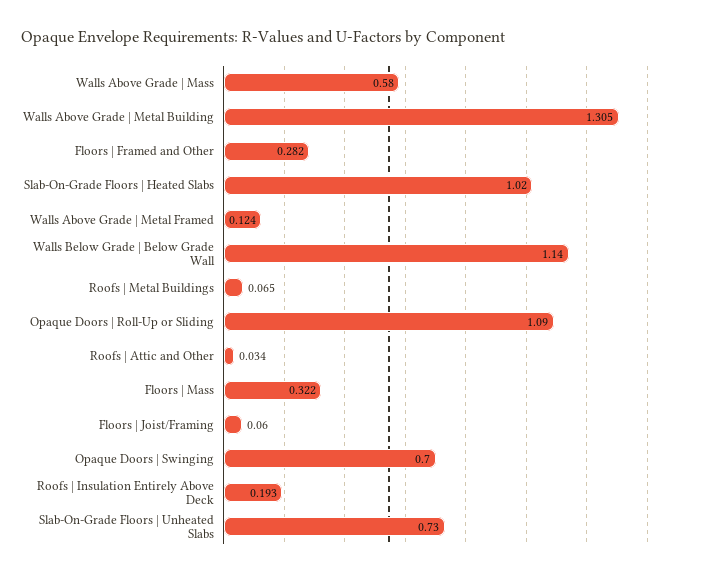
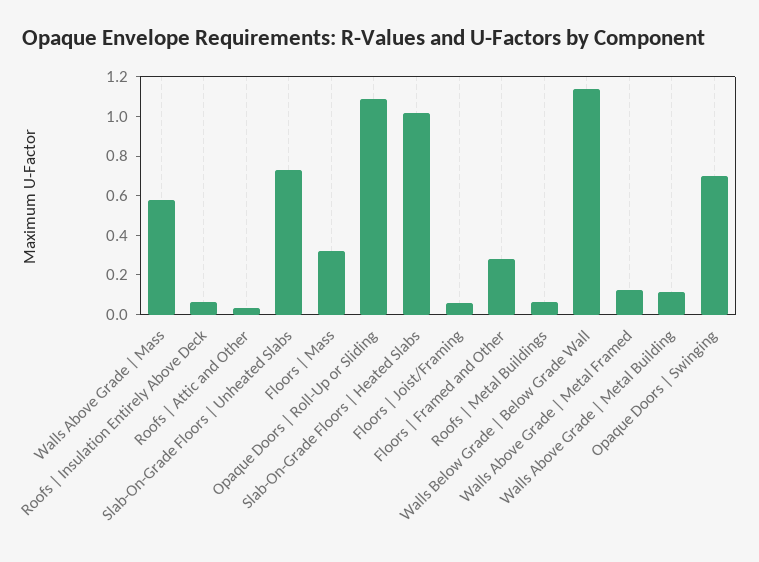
Walls Above Grade | Metal Building: 1.305 -> 0.1
Roofs | Insulation Entirely Above Deck: 0.193 -> 0.05

